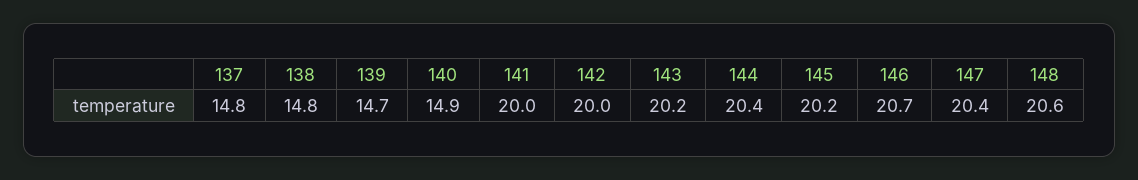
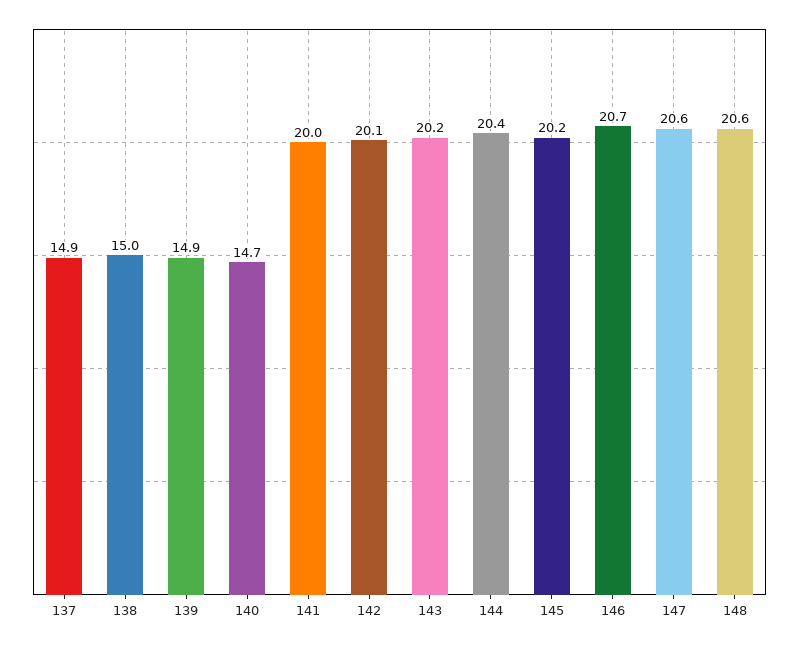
137: 14.8 -> 14.9
138: 14.8 -> 15
139: 14.7 -> 14.9
140: 14.9 -> 14.7
142: 20 -> 20.1
147: 20.4 -> 20.6

